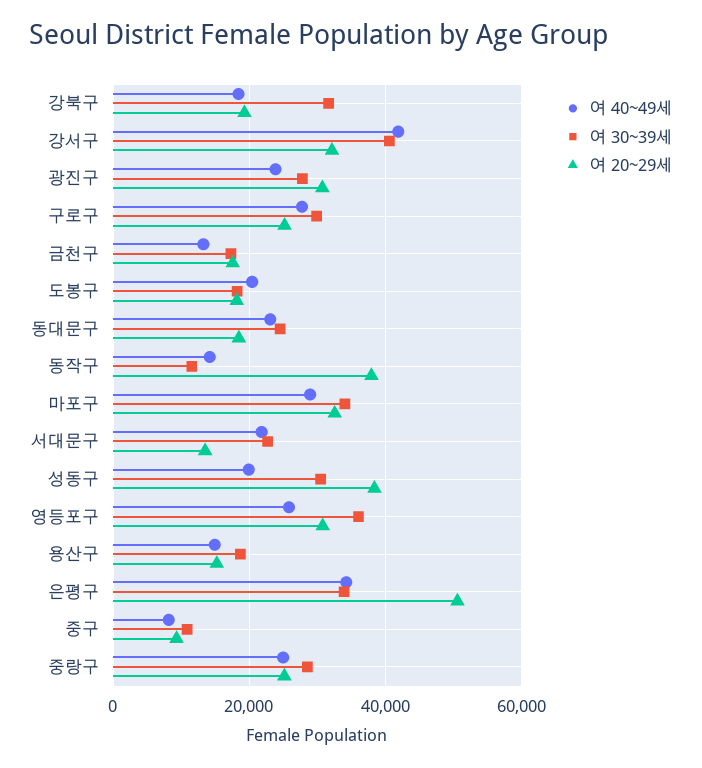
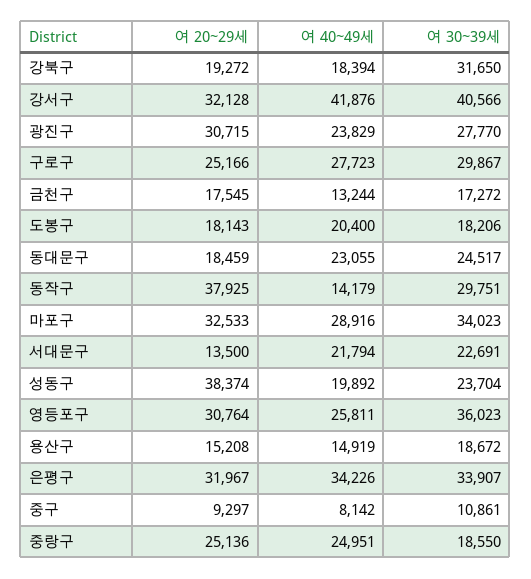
여 30~39세, 동작구: 12000 -> 29751
여 30~39세, 성동구: 30000 -> 23704
여 20~29세, 은평구: 50000 -> 31967
여 30~39세, 중랑구: 28000 -> 18550

